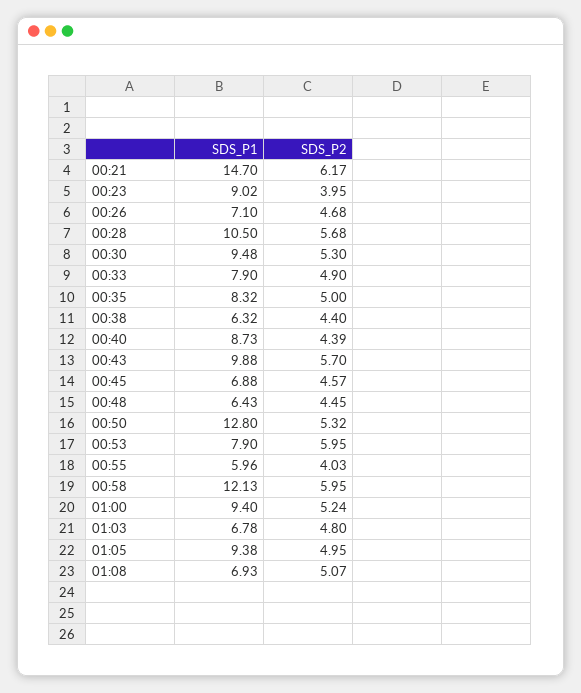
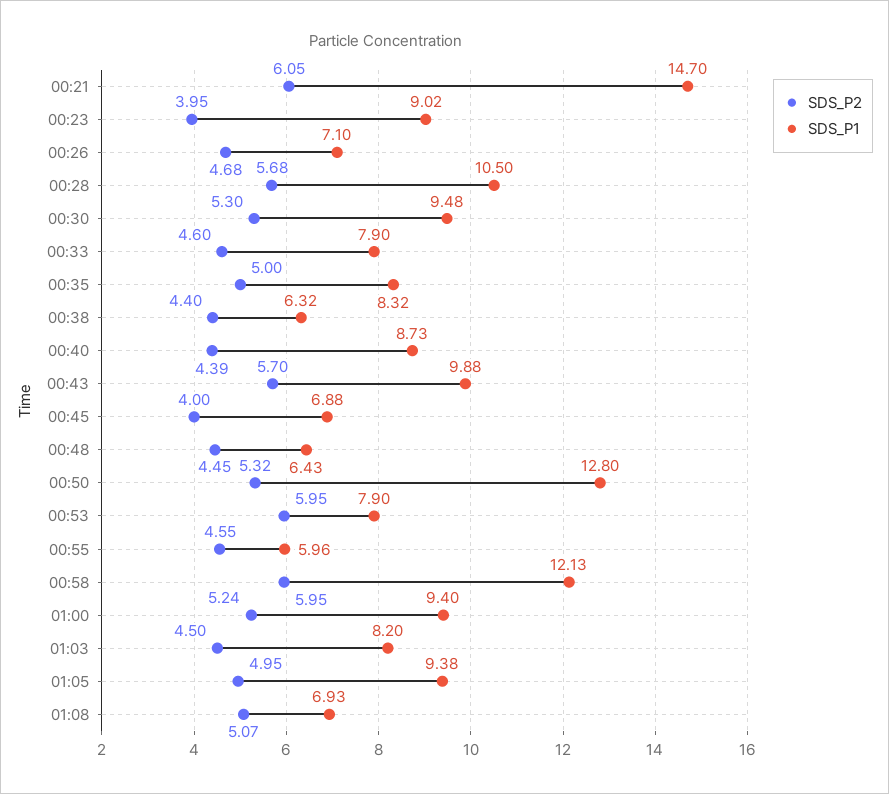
SDS_P2, 00:21: 6.17 -> 6.05
SDS_P2, 00:33: 4.9 -> 4.6
SDS_P2, 00:45: 4.57 -> 4
SDS_P2, 00:55: 4.03 -> 4.55
SDS_P1, 01:03: 6.78 -> 8.2
SDS_P2, 01:03: 4.8 -> 4.5

